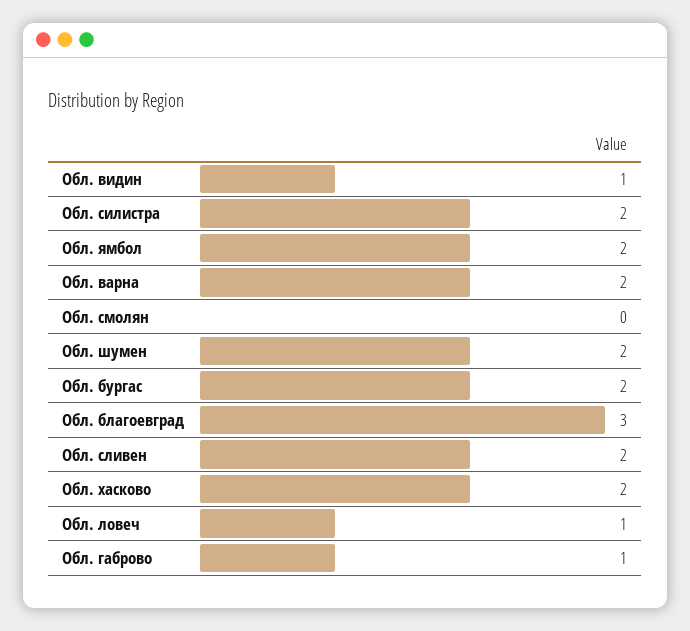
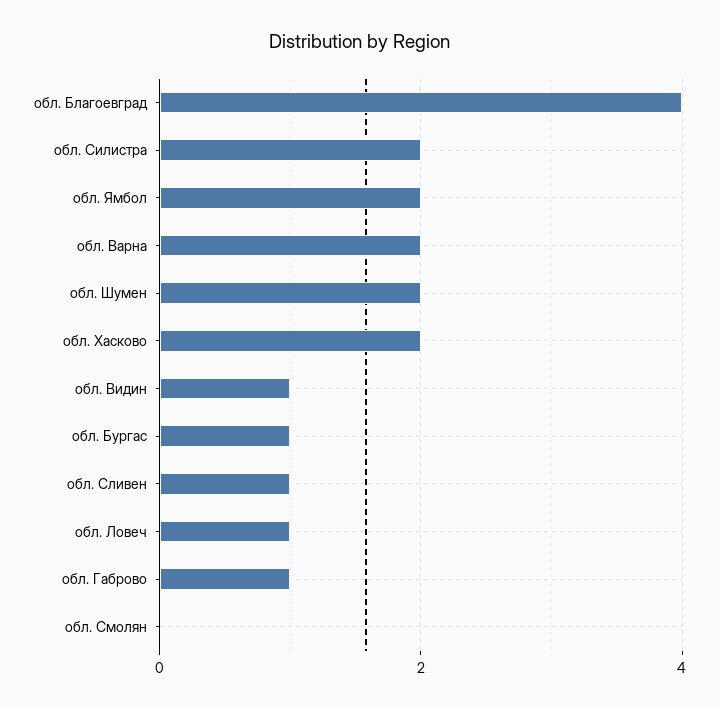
Обл. бургас: 2 -> 1
Обл. благоевград: 3 -> 4
Обл. сливен: 2 -> 1

